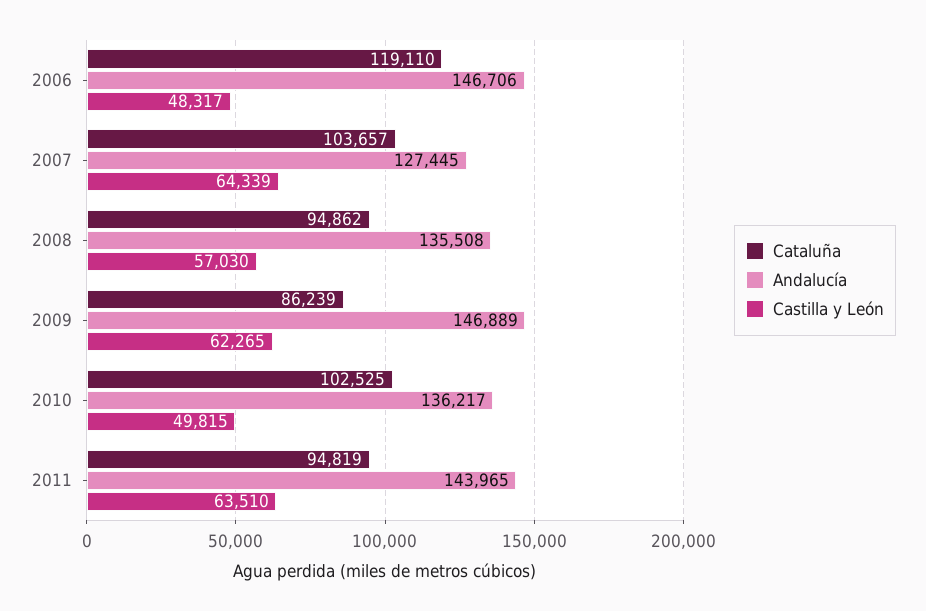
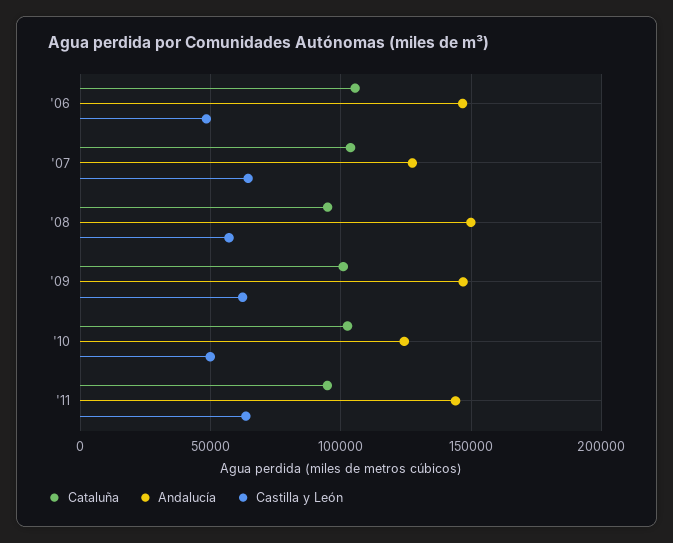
Cataluña, 2006: 119110 -> 105000
Andalucía, 2008: 135508 -> 150000
Cataluña, 2009: 86239 -> 100000
Andalucía, 2010: 136217 -> 125000

